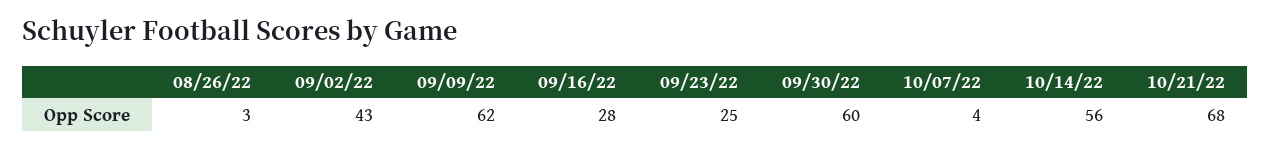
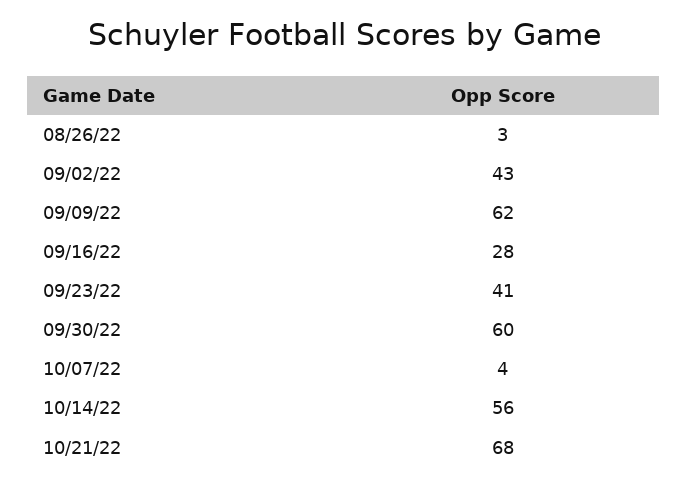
09/23/22: 25 -> 41

